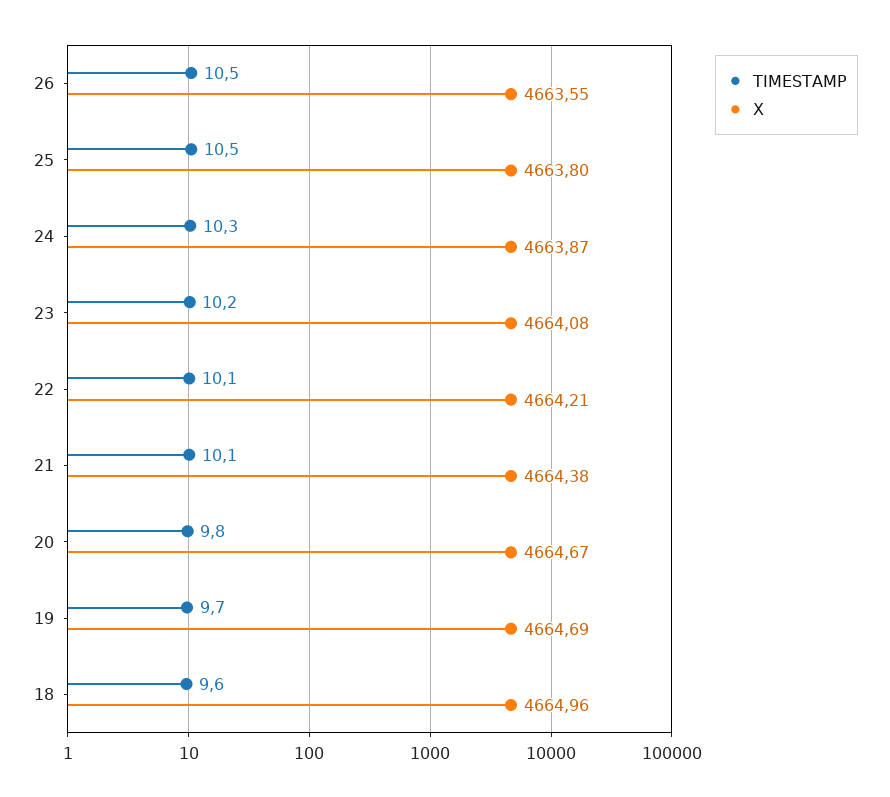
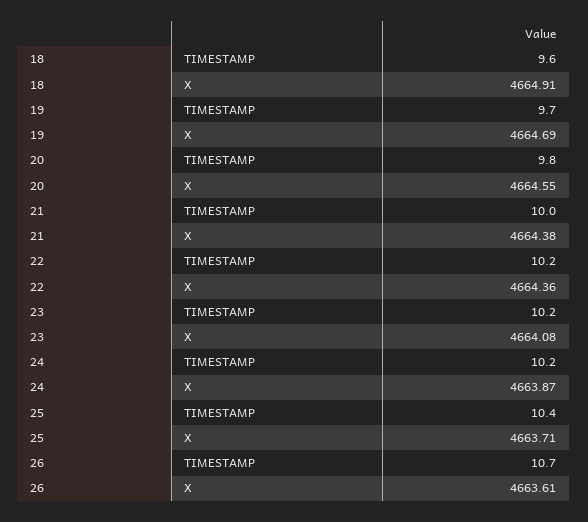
TIMESTAMP, 26: 10.5 -> 10.7
X, 26: 4663.55 -> 4663.61
TIMESTAMP, 25: 10.5 -> 10.4
X, 25: 4663.8 -> 4663.71
TIMESTAMP, 24: 10.3 -> 10.2
TIMESTAMP, 22: 10.1 -> 10.2
X, 22: 4664.21 -> 4664.36
TIMESTAMP, 21: 10.1 -> 10
X, 20: 4664.67 -> 4664.55
X, 18: 4664.96 -> 4664.91

